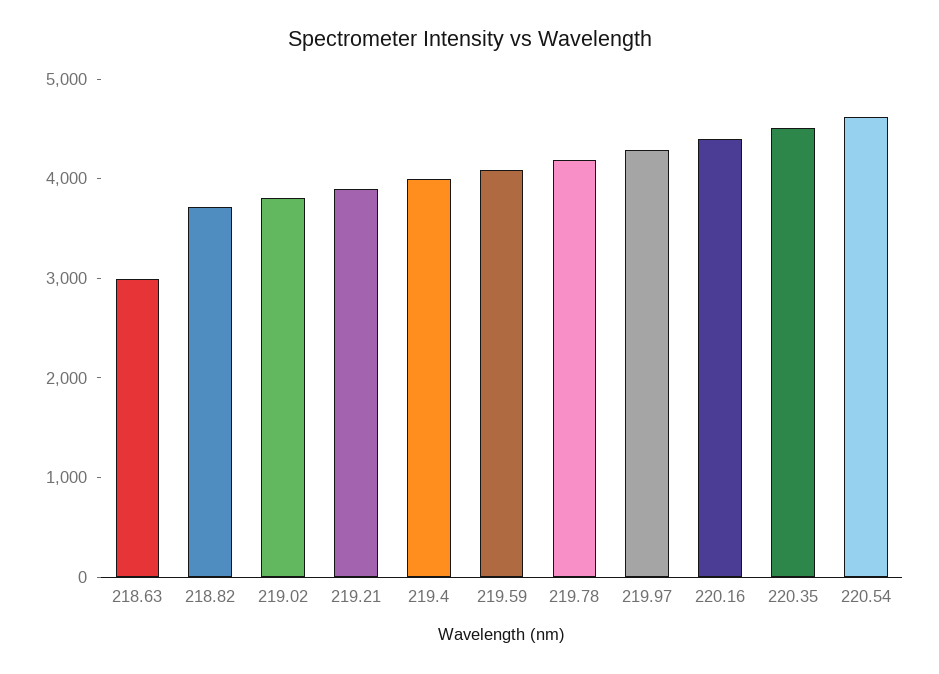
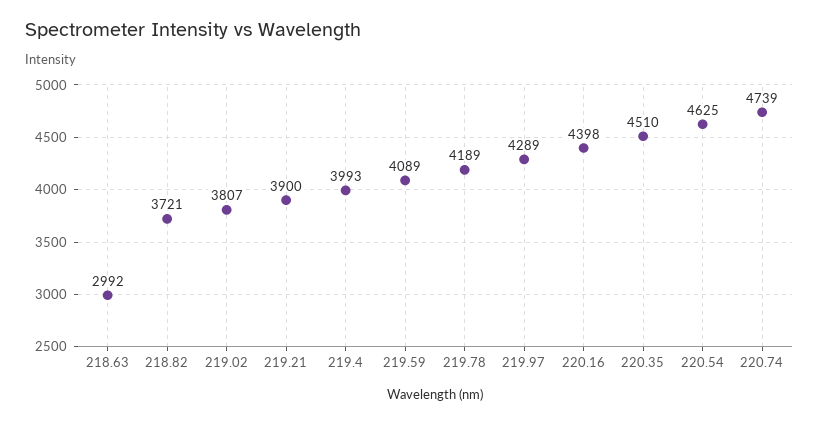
220.74: none -> 4739

